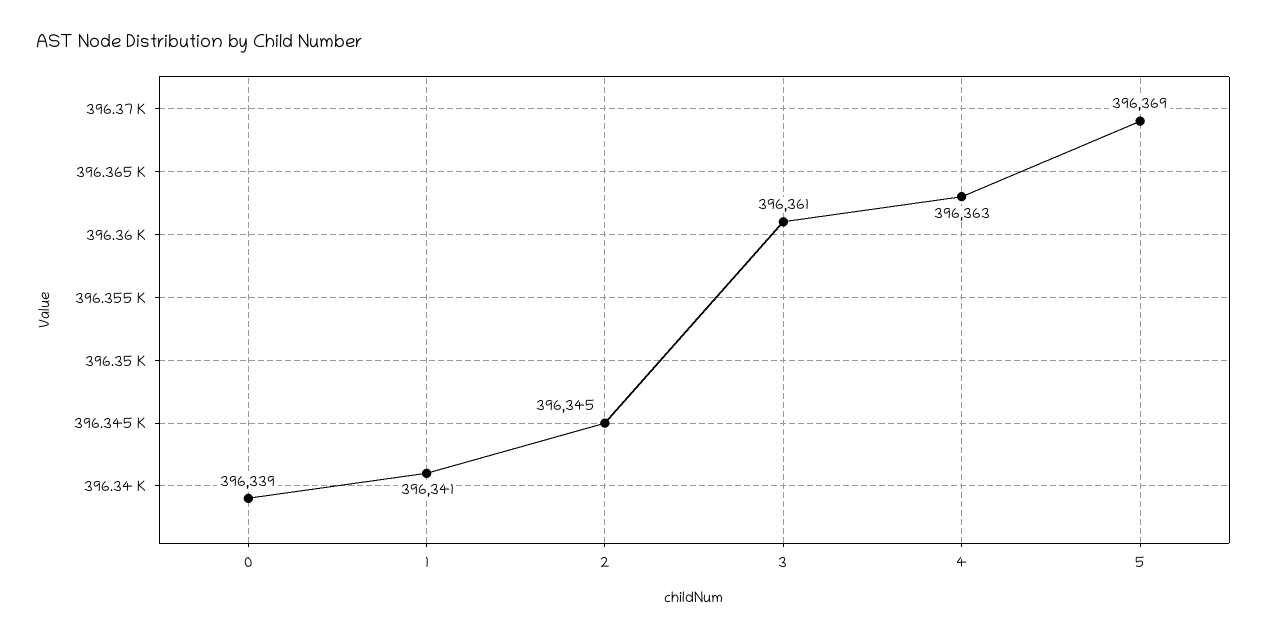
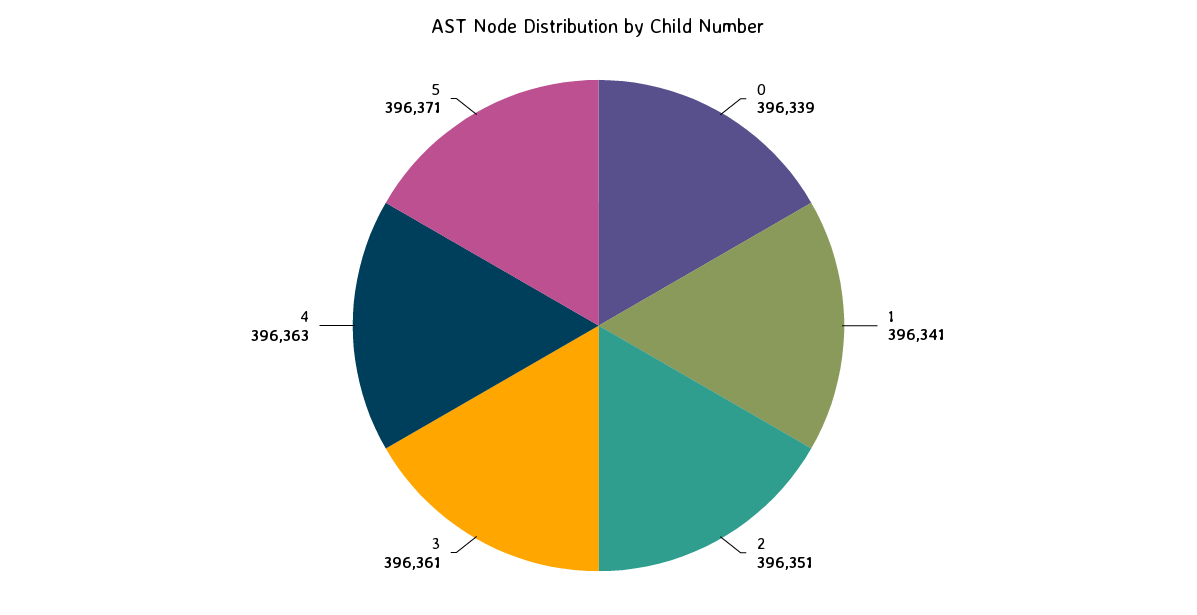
2: 396345 -> 396351
5: 396369 -> 396371

